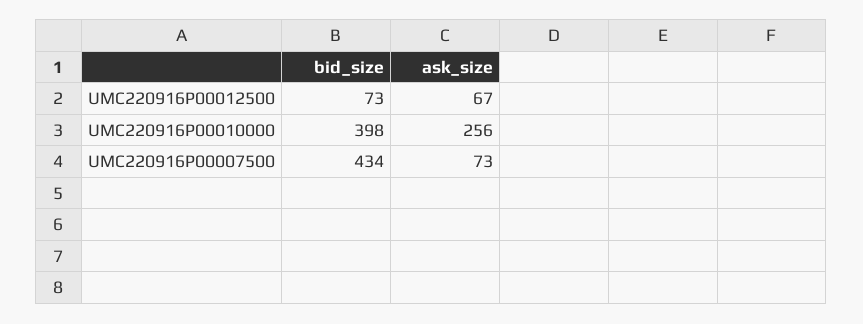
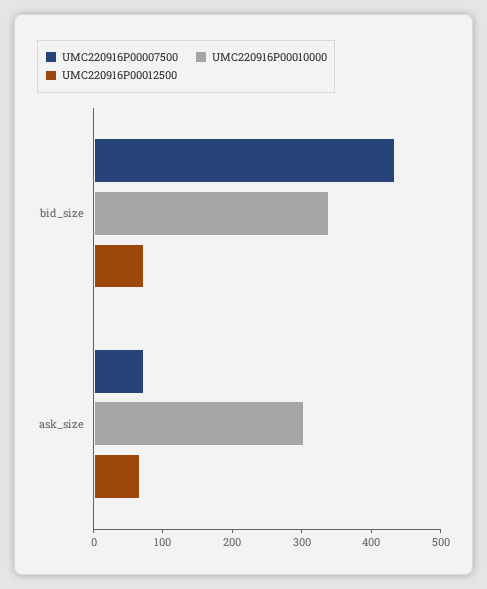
UMC220916P00010000, bid_size: 398 -> 340
UMC220916P00010000, ask_size: 256 -> 300

